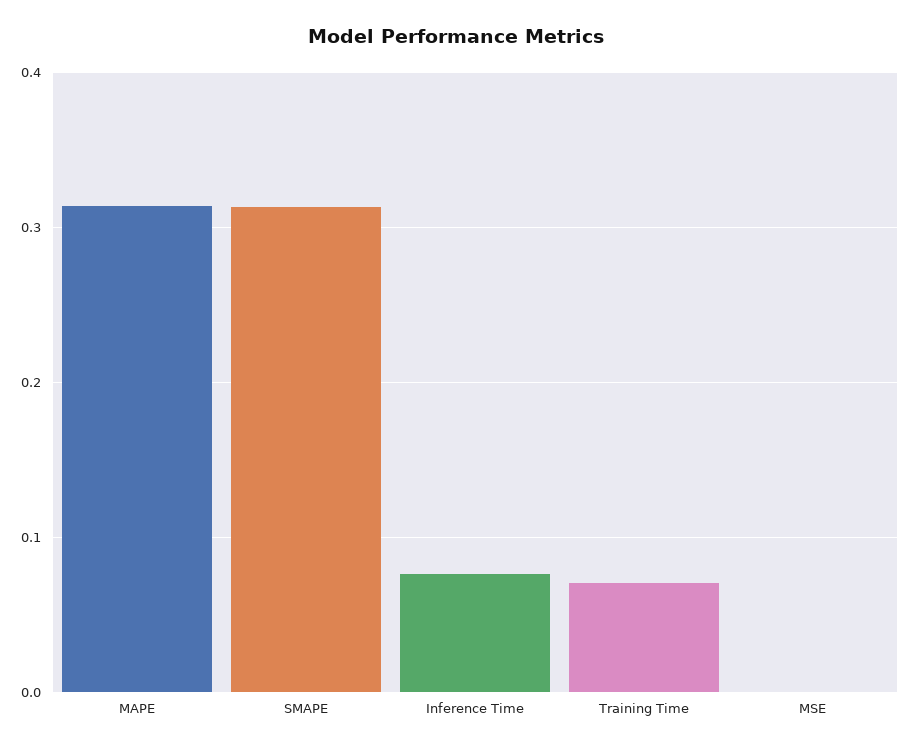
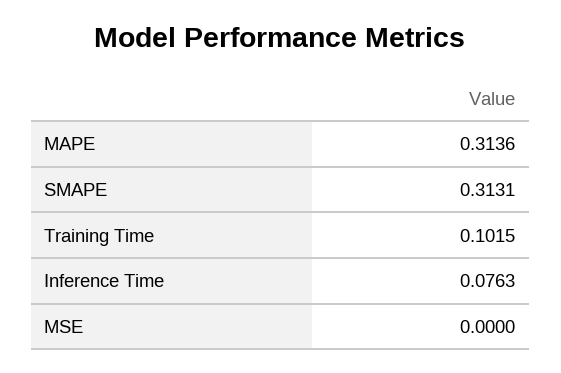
Training Time: 0.07 -> 0.1015

